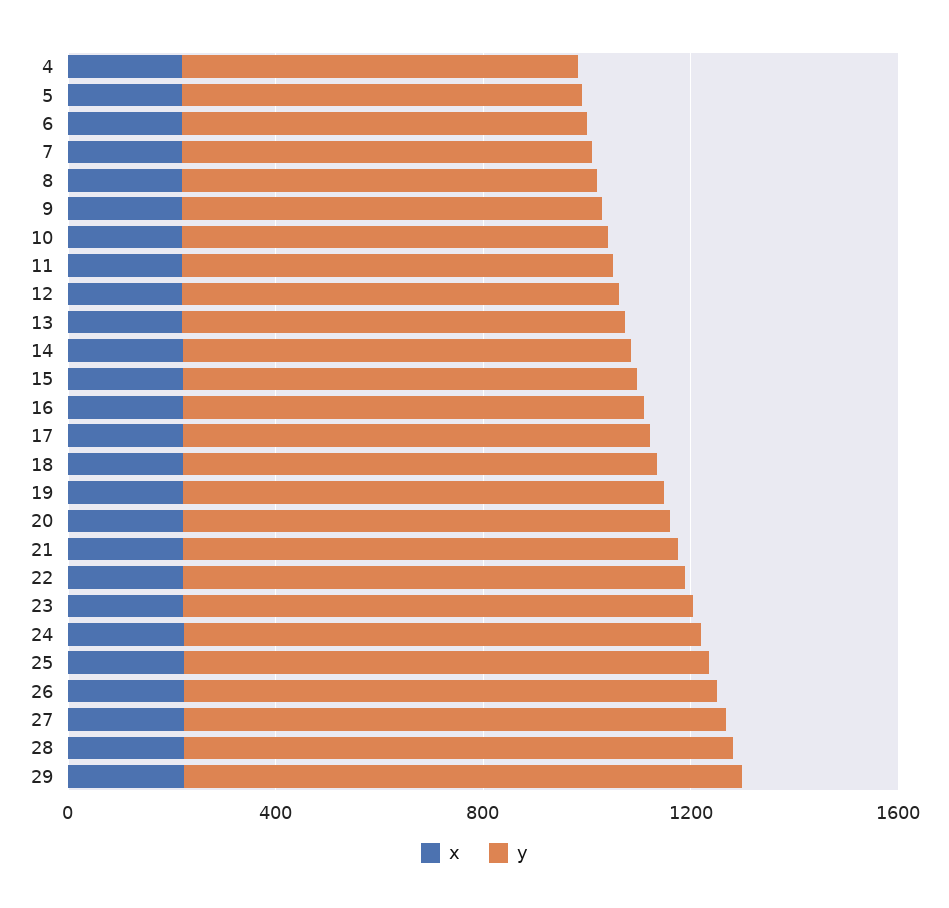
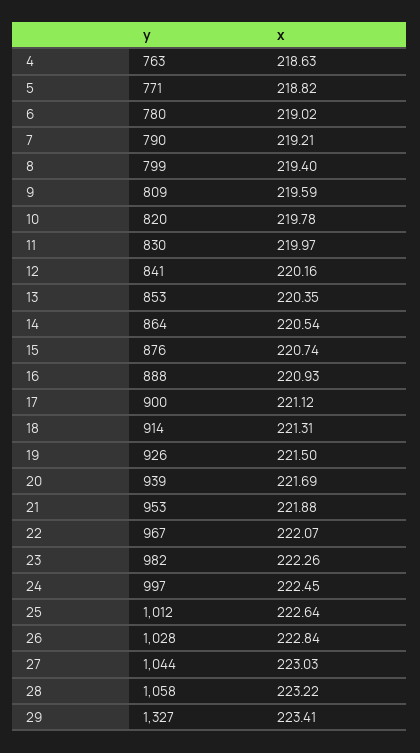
y, 29: 1100 -> 1327

